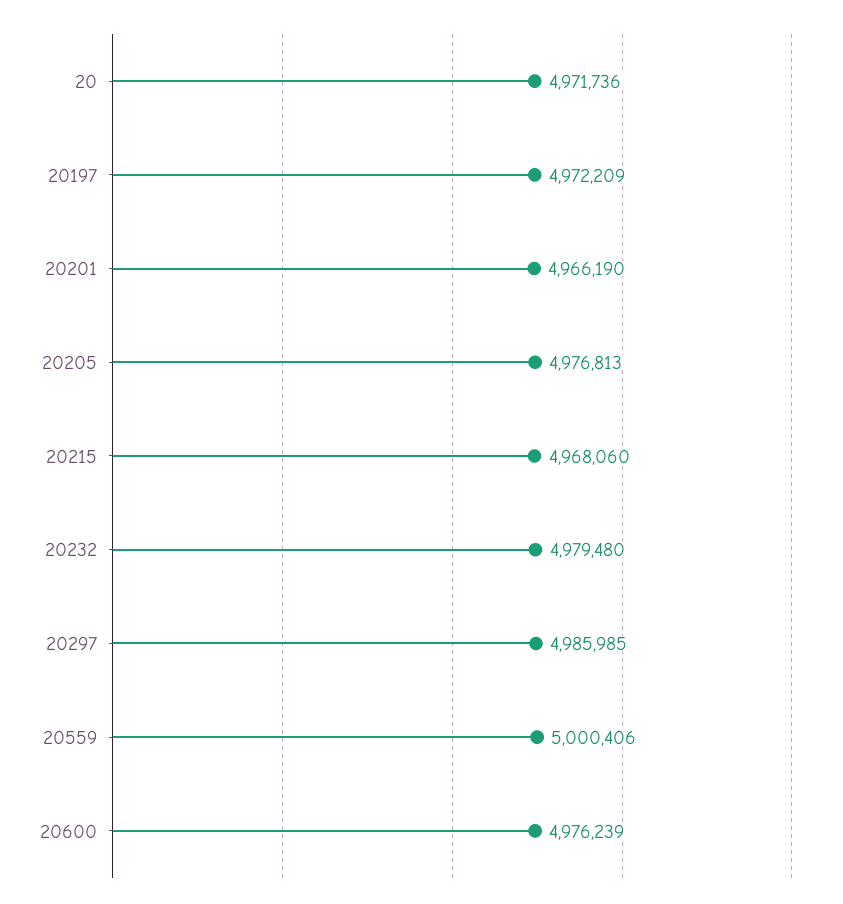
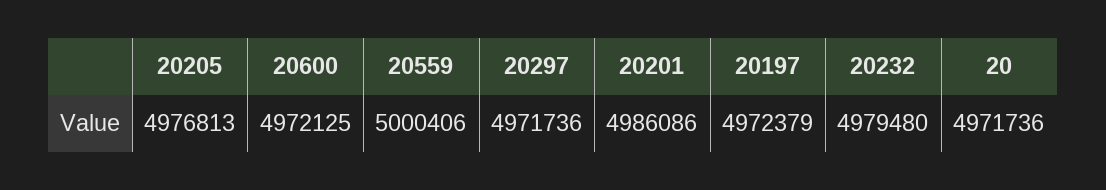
20197: 4972209 -> 4972379
20201: 4966190 -> 4986086
20215: 4968060 -> none
20297: 4985985 -> 4971736
20600: 4976239 -> 4972125

